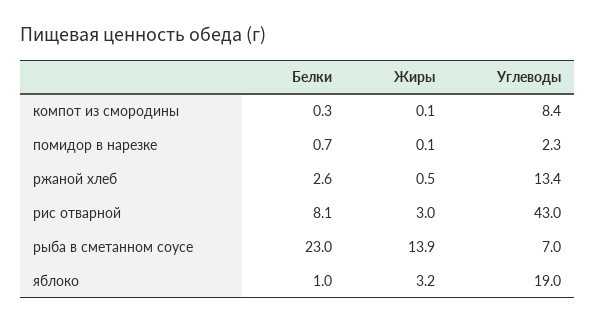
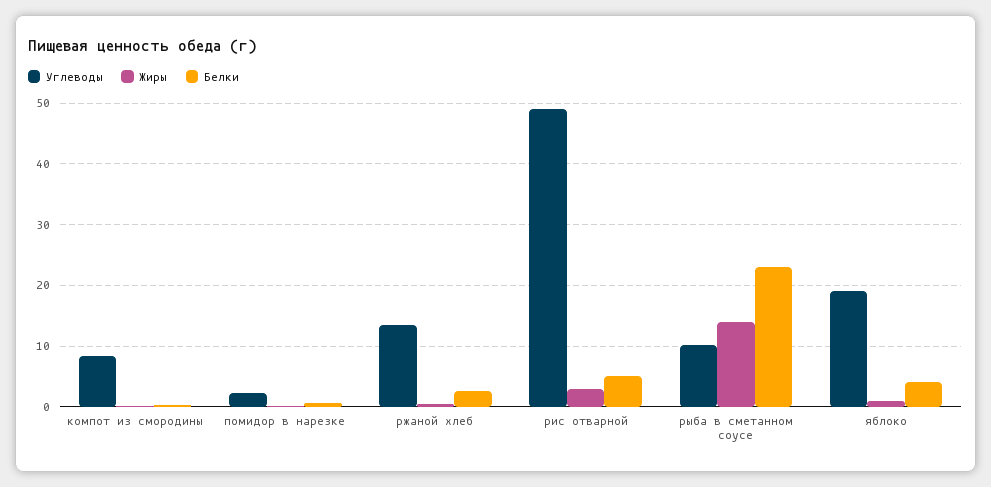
Белки, рис отварной: 8.1 -> 5
Углеводы, рис отварной: 43 -> 49
Углеводы, рыба в сметанном соусе: 7 -> 10
Белки, яблоко: 1 -> 4
Жиры, яблоко: 3.2 -> 1

